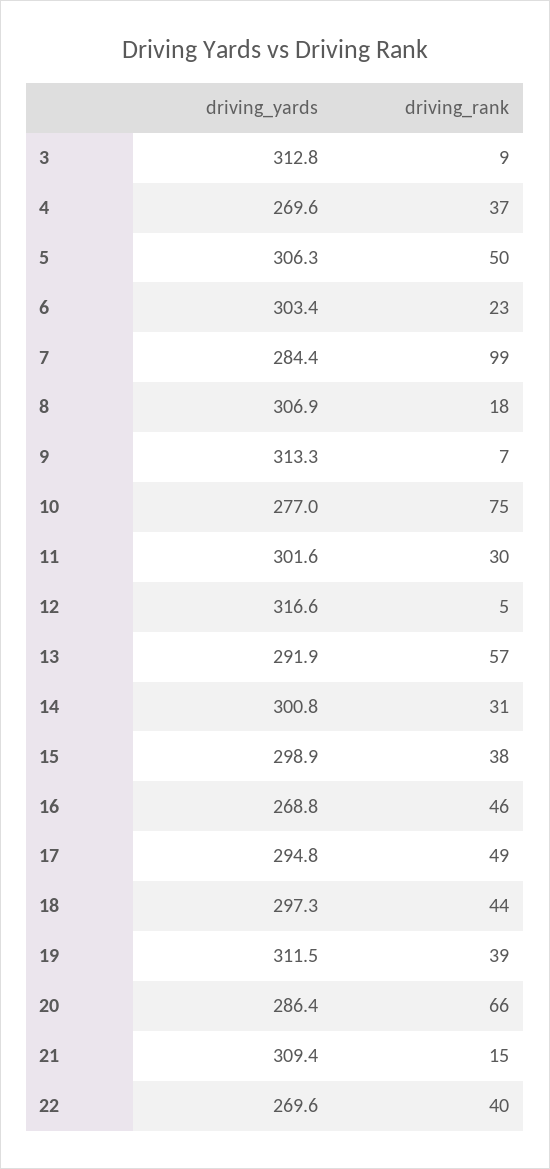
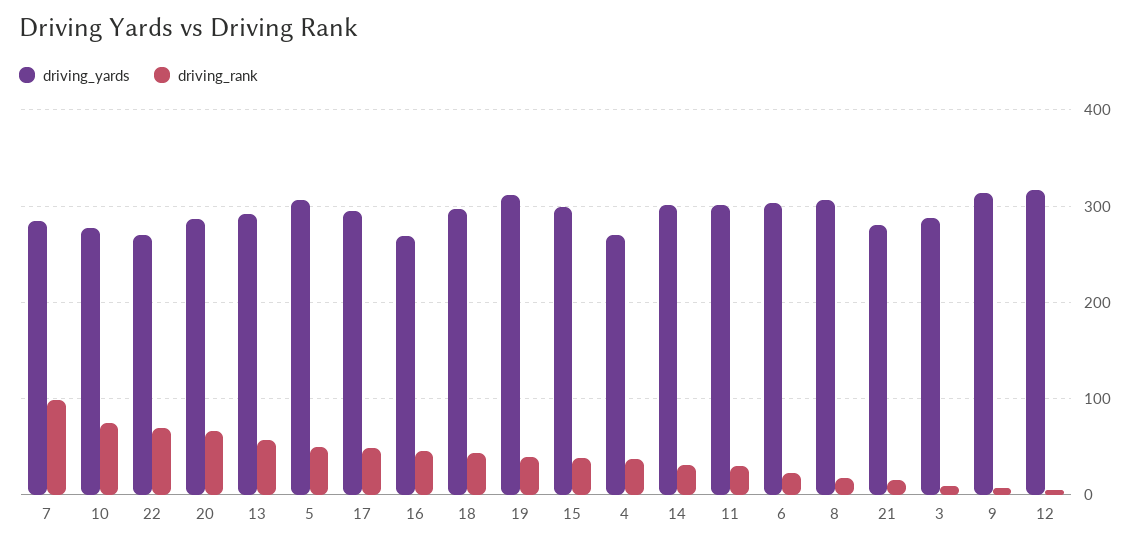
driving_yards, 3: 312.8 -> 290
driving_yards, 21: 309.4 -> 280
driving_rank, 22: 40 -> 70

